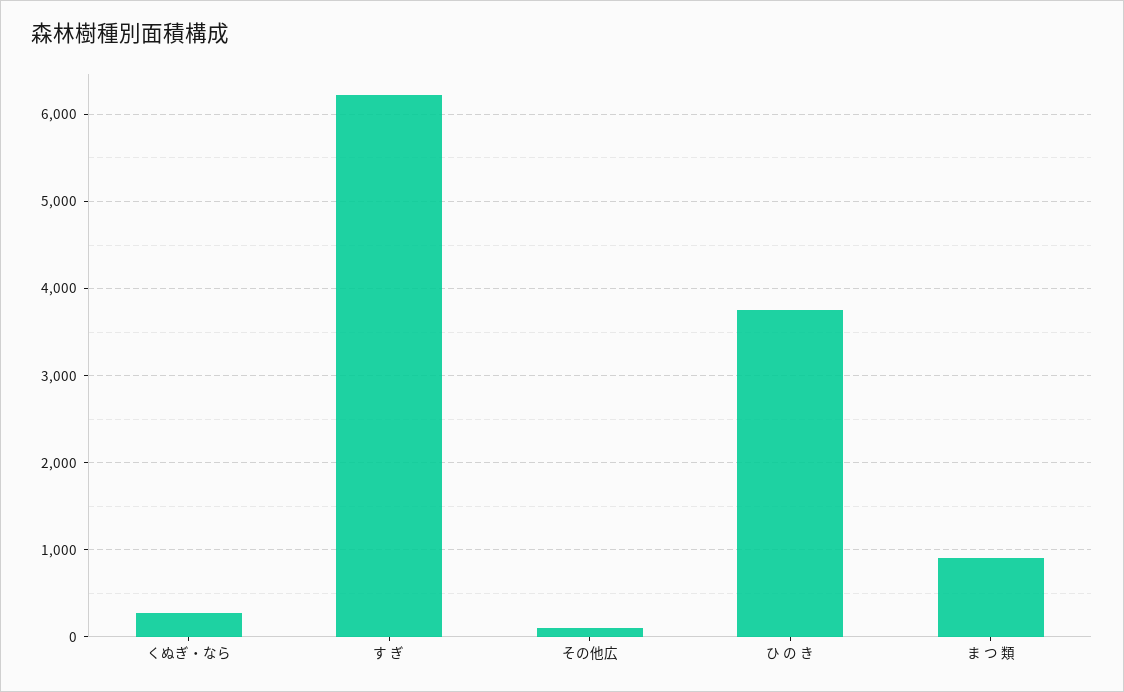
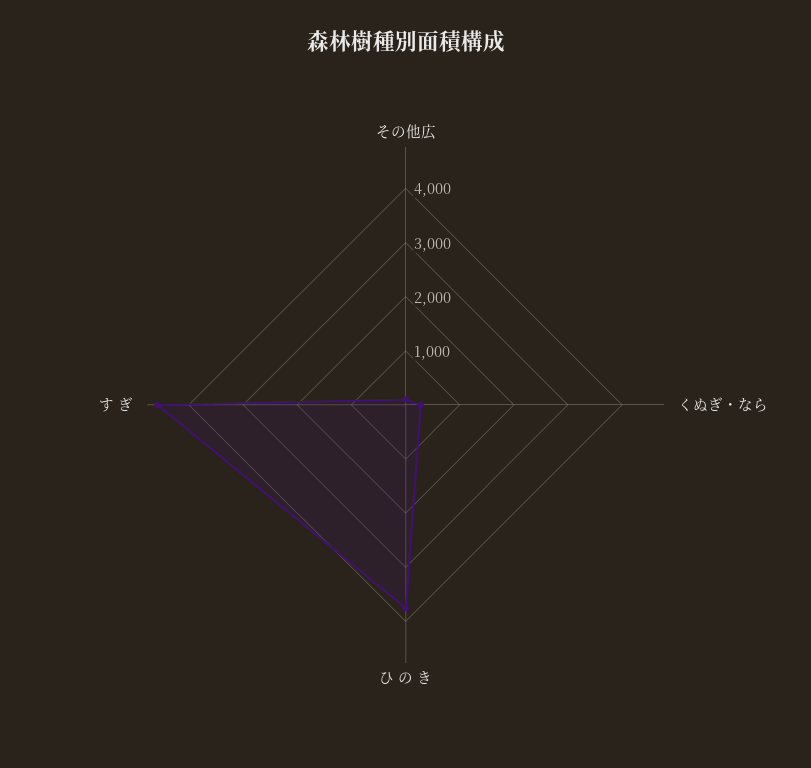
す ぎ: 6200 -> 4600
ま つ 類: 900 -> none

